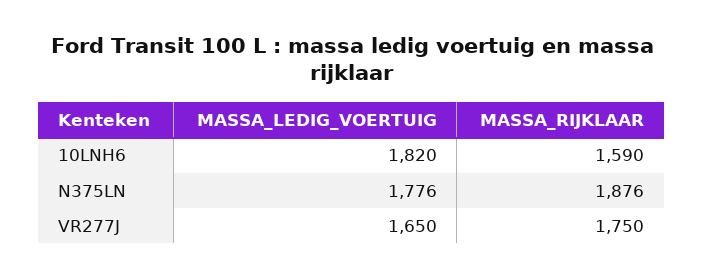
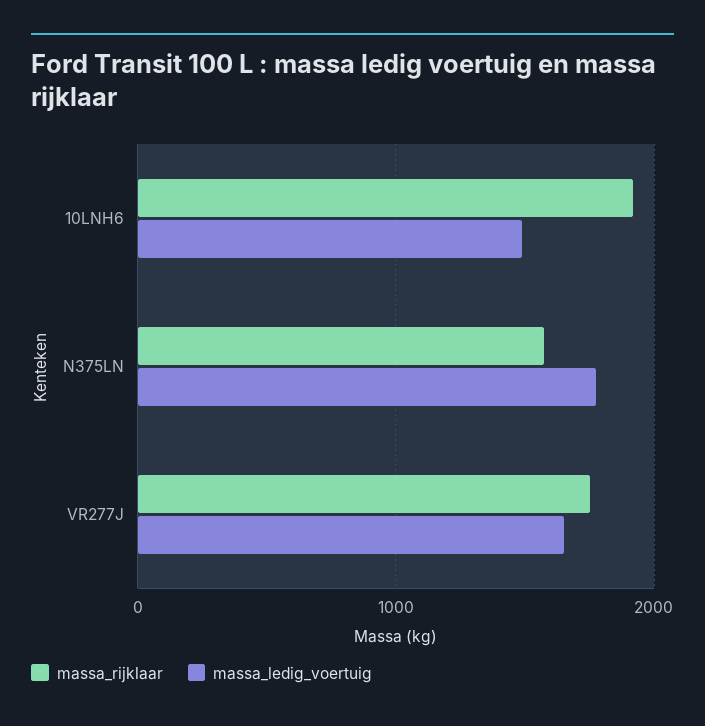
MASSA_LEDIG_VOERTUIG, 10LNH6: 1820 -> 1500
MASSA_RIJKLAAR, 10LNH6: 1590 -> 1900
MASSA_RIJKLAAR, N375LN: 1876 -> 1600

